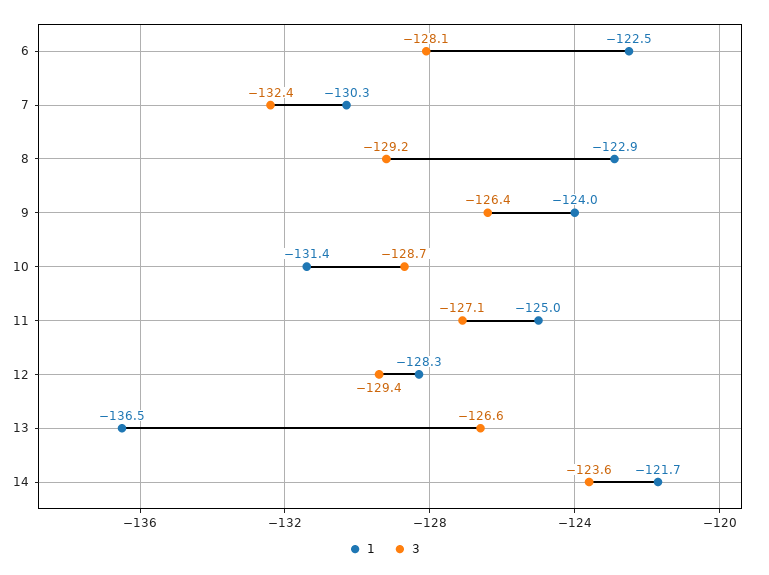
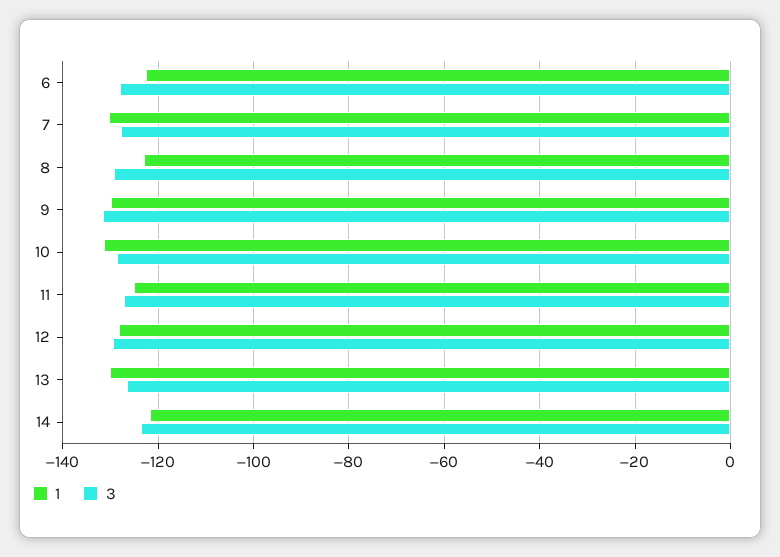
3, 7: -132.4 -> -128
1, 9: -124 -> -130
3, 9: -126.4 -> -132
1, 13: -136.5 -> -130

